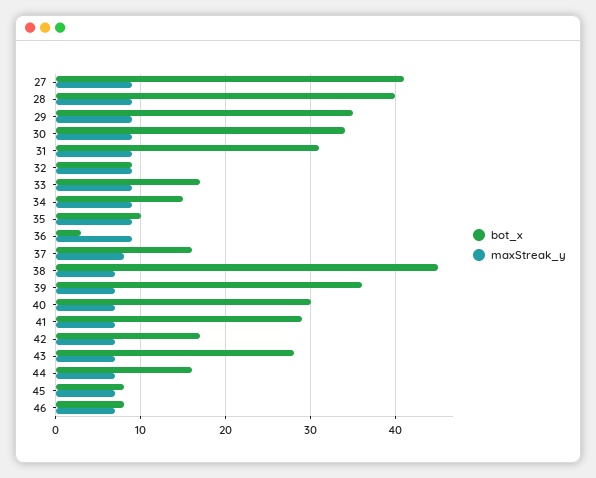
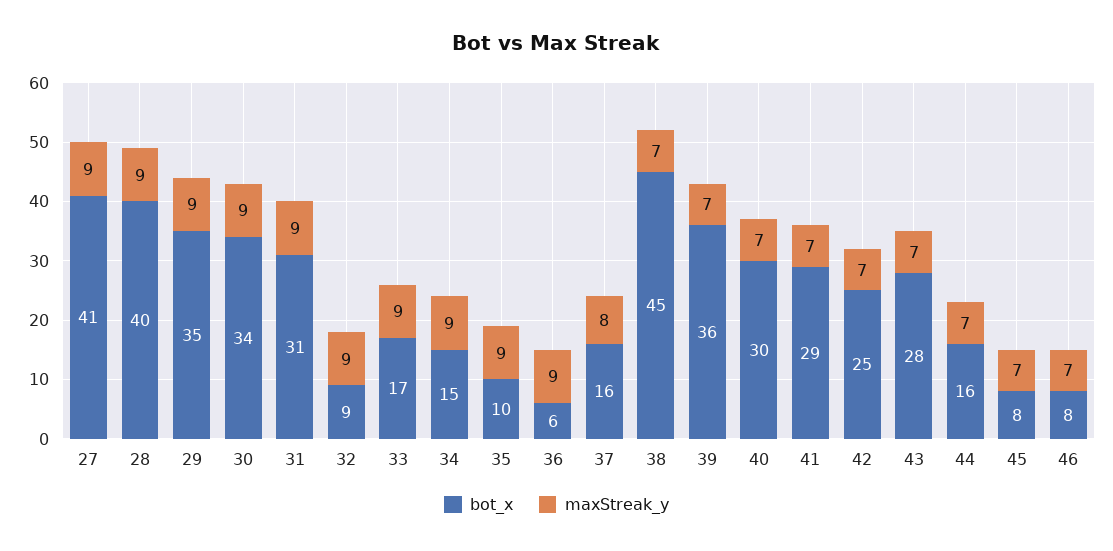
bot_x, 36: 3 -> 6
bot_x, 42: 17 -> 25

